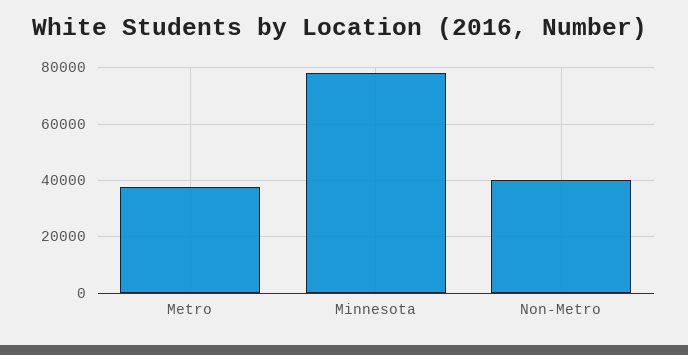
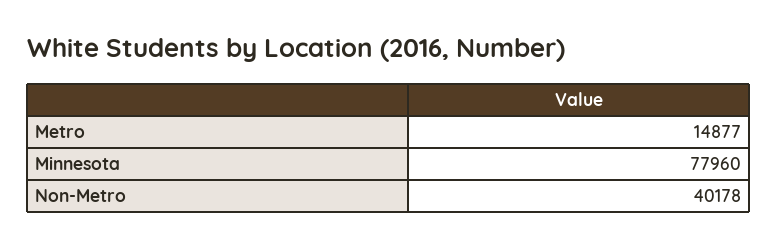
Metro: 37500 -> 14877

